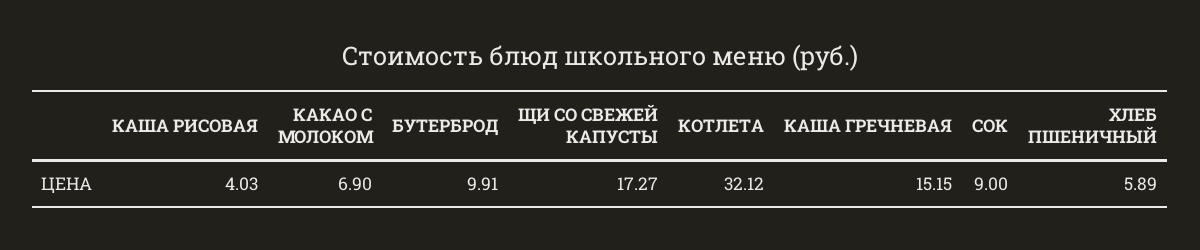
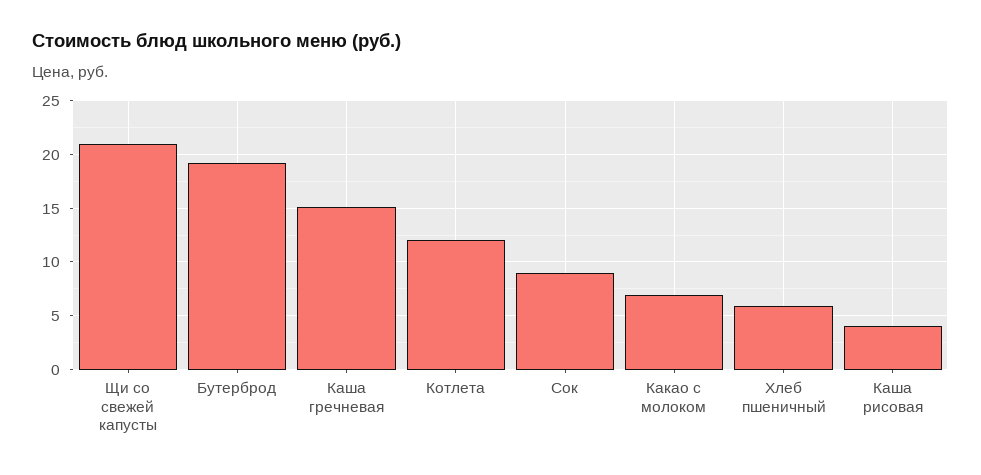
БУТЕРБРОД: 9.91 -> 19
ЩИ СО СВЕЖЕЙ КАПУСТЫ: 17.27 -> 21
КОТЛЕТА: 32.12 -> 12

